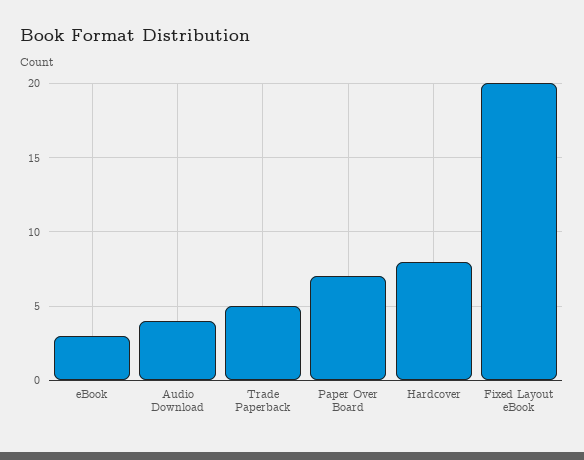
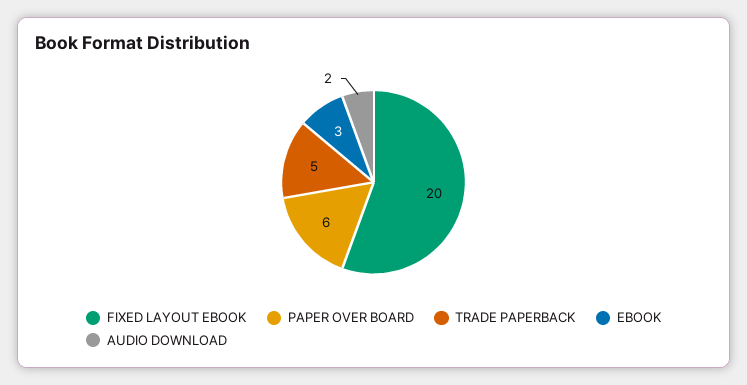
Audio Download: 4 -> 2
Paper Over Board: 7 -> 6
Hardcover: 8 -> none

